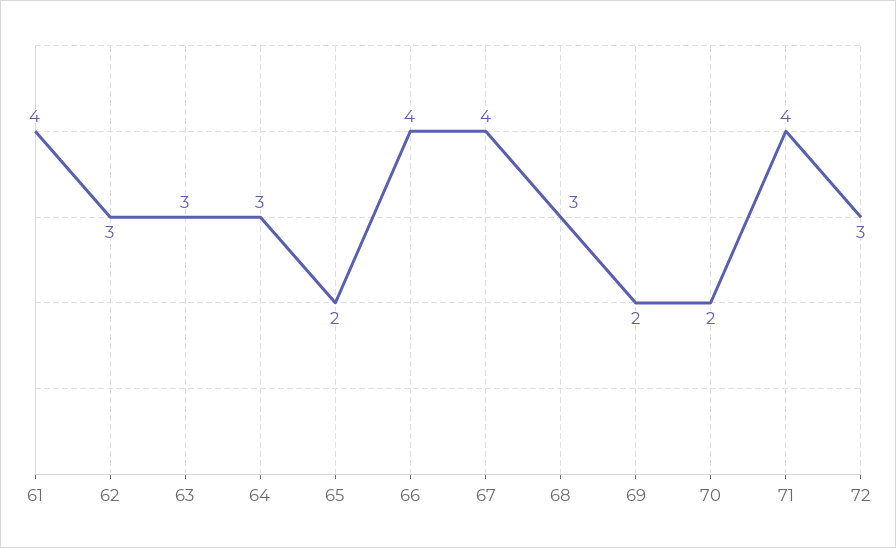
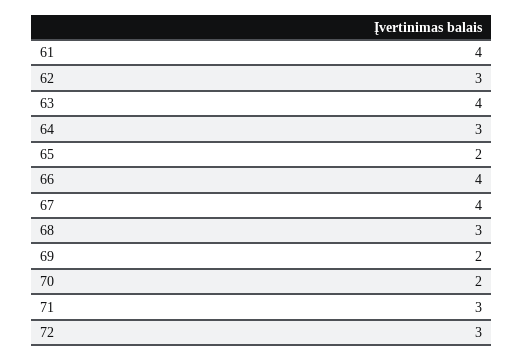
63: 3 -> 4
71: 4 -> 3

